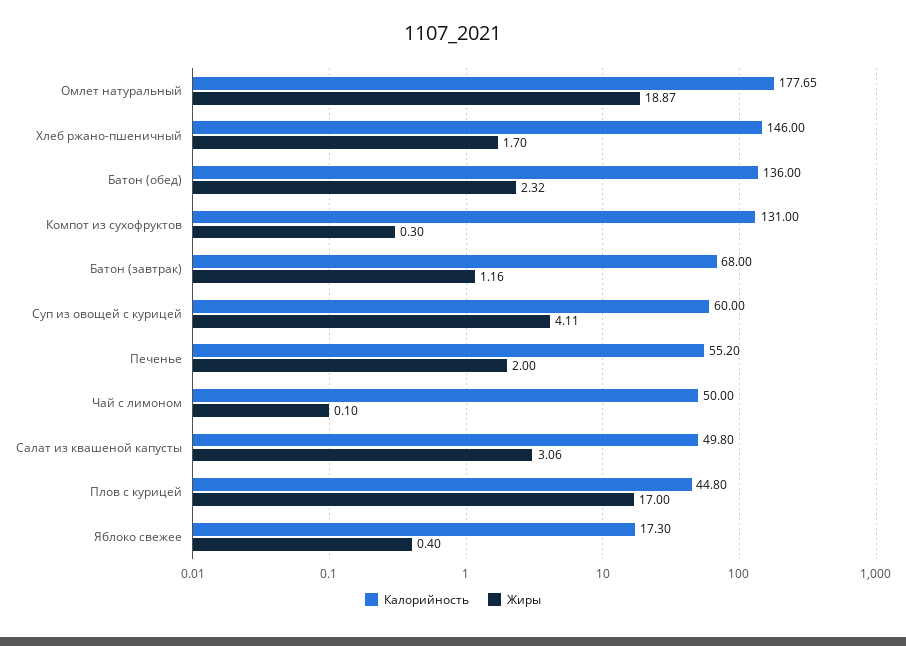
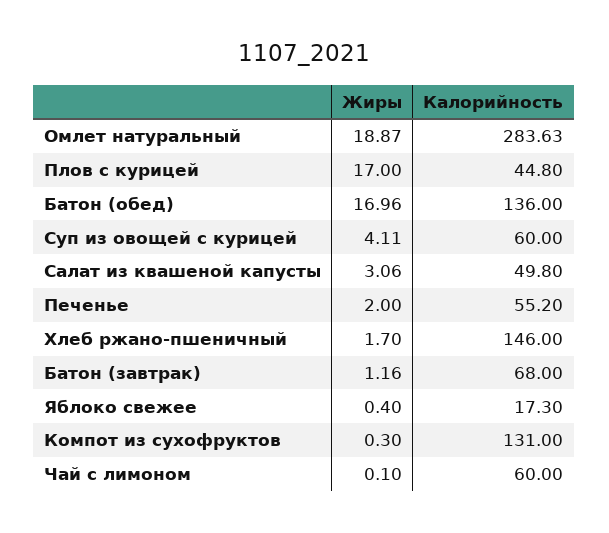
Калорийность, Омлет натуральный: 177.65 -> 283.63
Жиры, Батон (обед): 2.32 -> 16.96
Калорийность, Чай с лимоном: 50 -> 60

